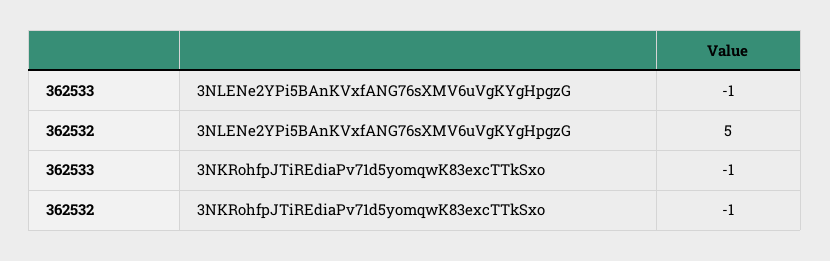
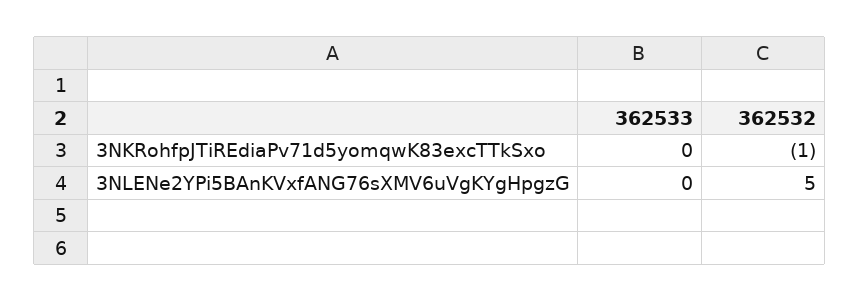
362533, 3NLENe2YPi5BAnKVxfANG76sXMV6uVgKYgHpgzG: -1 -> 0
362533, 3NKRohfpJTiREdiaPv71d5yomqwK83excTTkSxo: -1 -> 0

